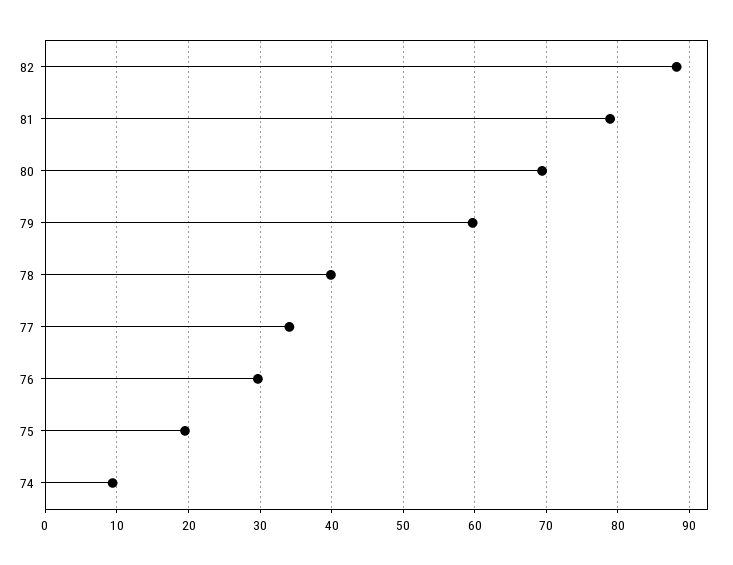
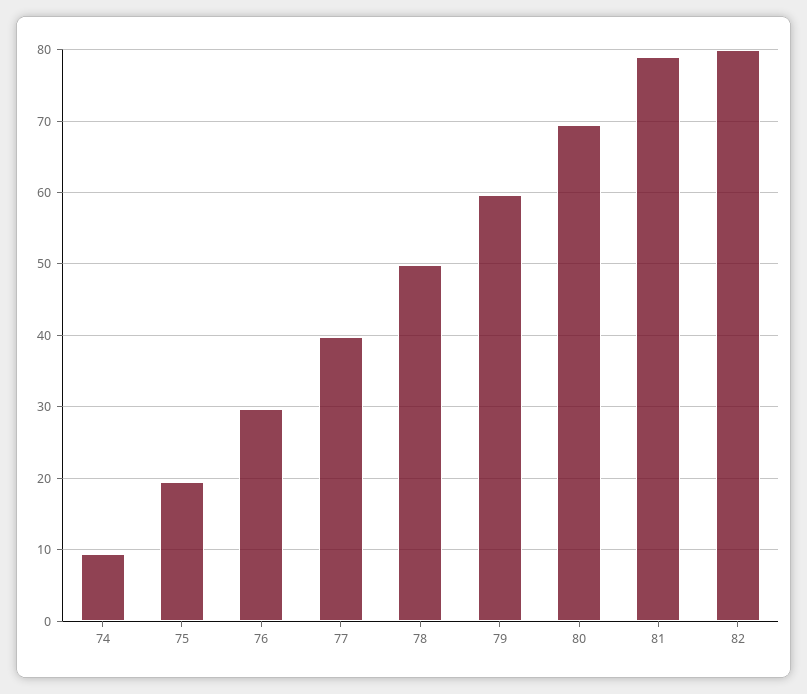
82: 88 -> 80
78: 40 -> 50
77: 34 -> 40

